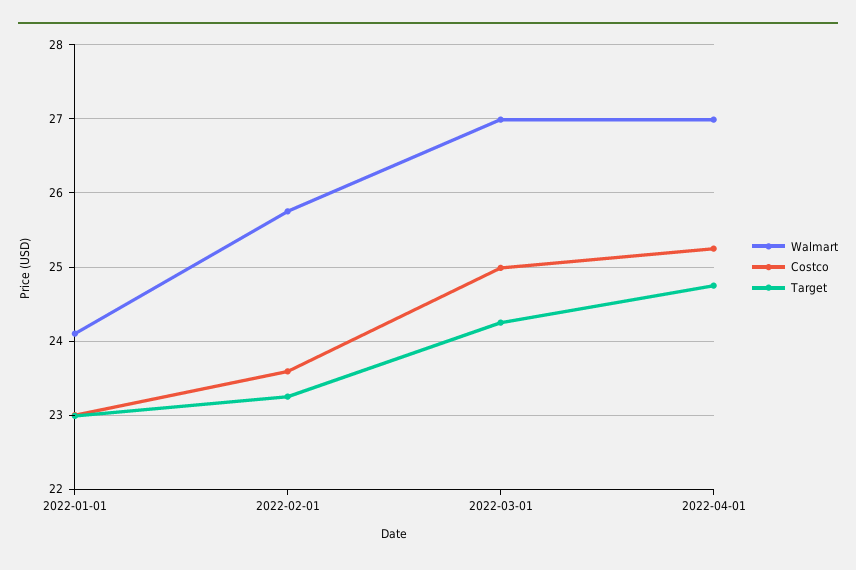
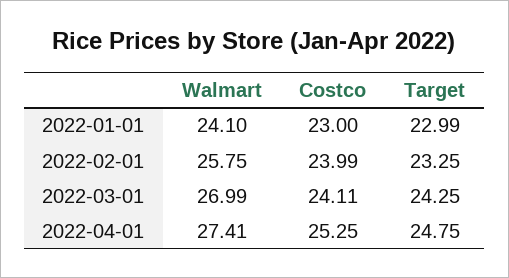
Costco, 2022-02-01: 23.6 -> 23.99
Costco, 2022-03-01: 25 -> 24.11
Walmart, 2022-04-01: 27 -> 27.41

